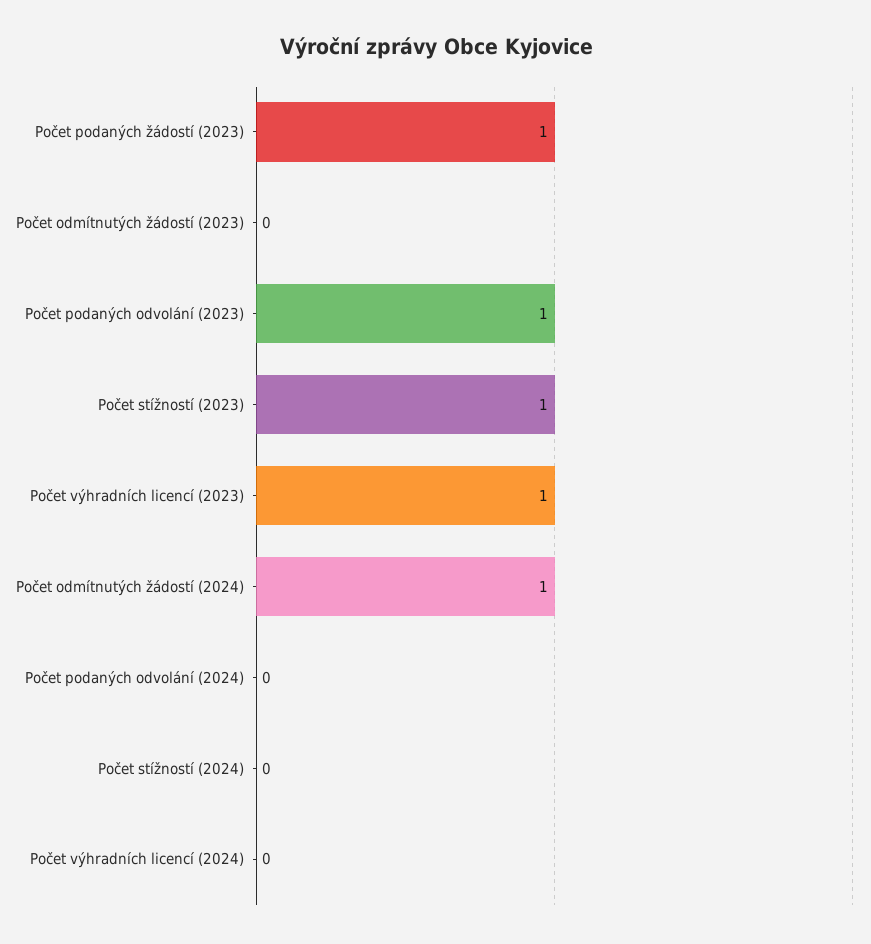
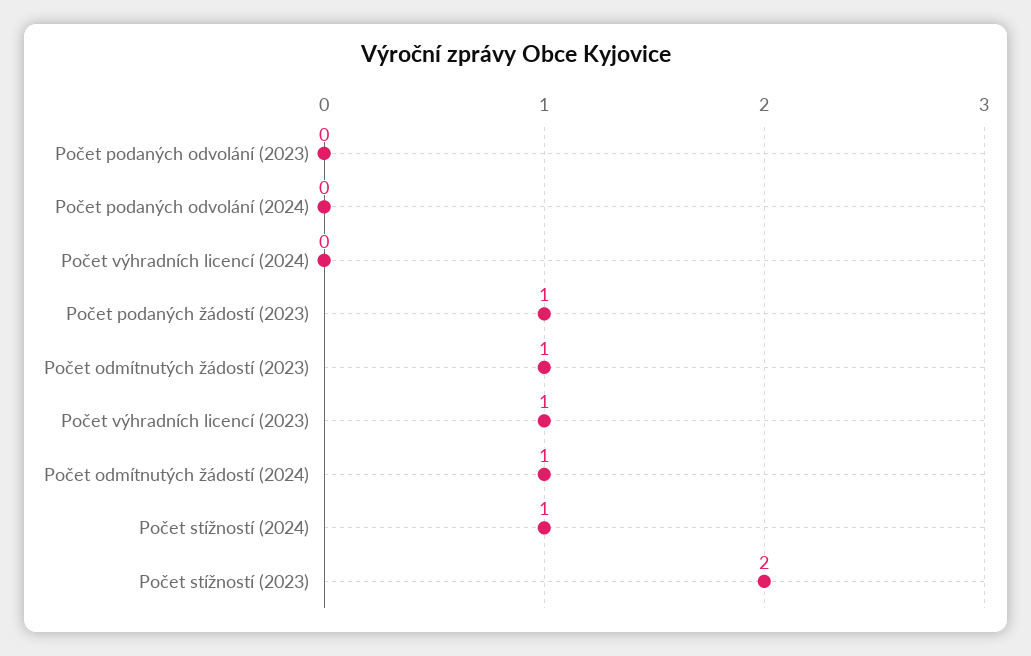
Počet odmítnutých žádostí (2023): 0 -> 1
Počet podaných odvolání (2023): 1 -> 0
Počet stížností (2023): 1 -> 2
Počet stížností (2024): 0 -> 1

